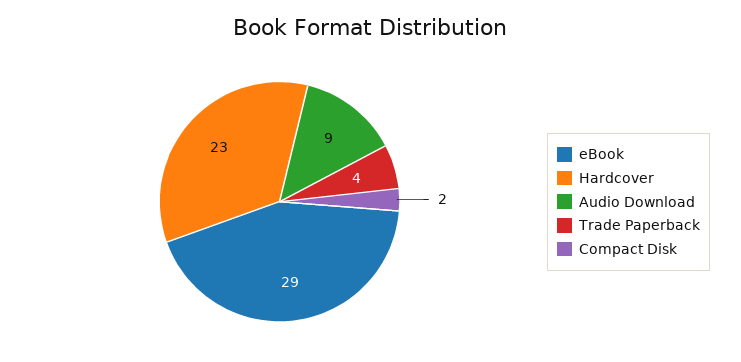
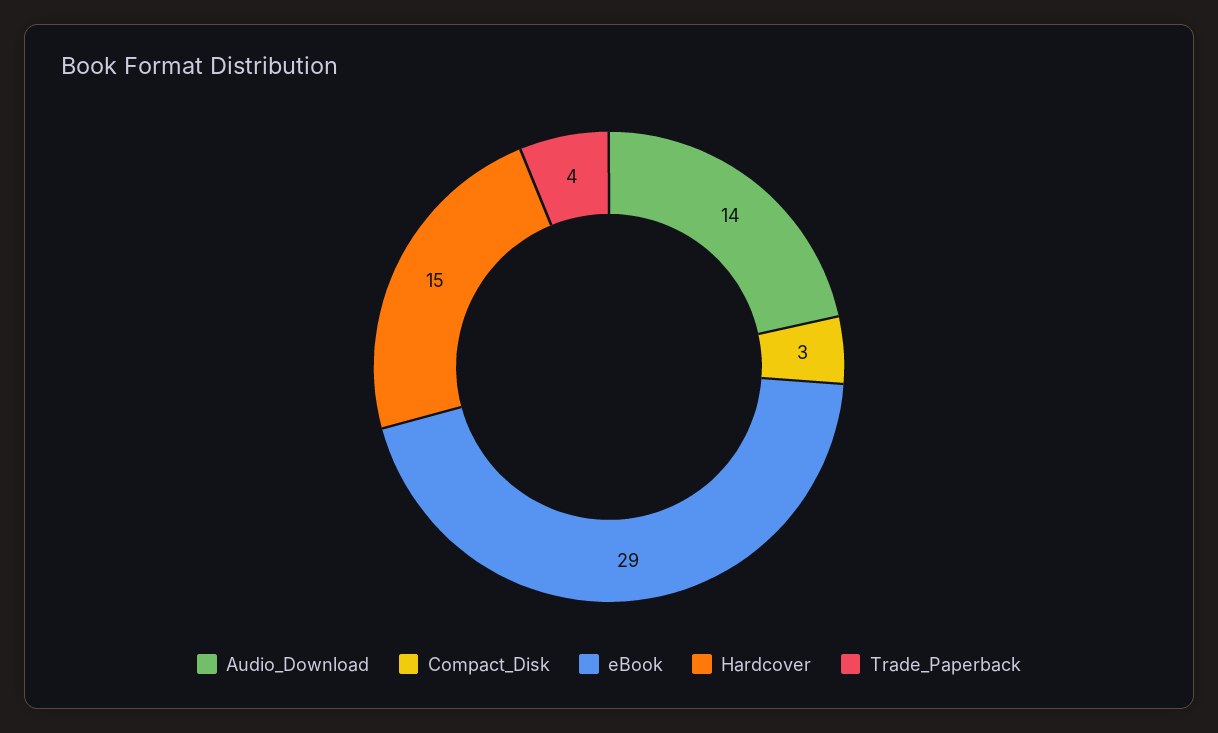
Hardcover: 23 -> 15
Audio Download: 9 -> 14
Compact Disk: 2 -> 3

